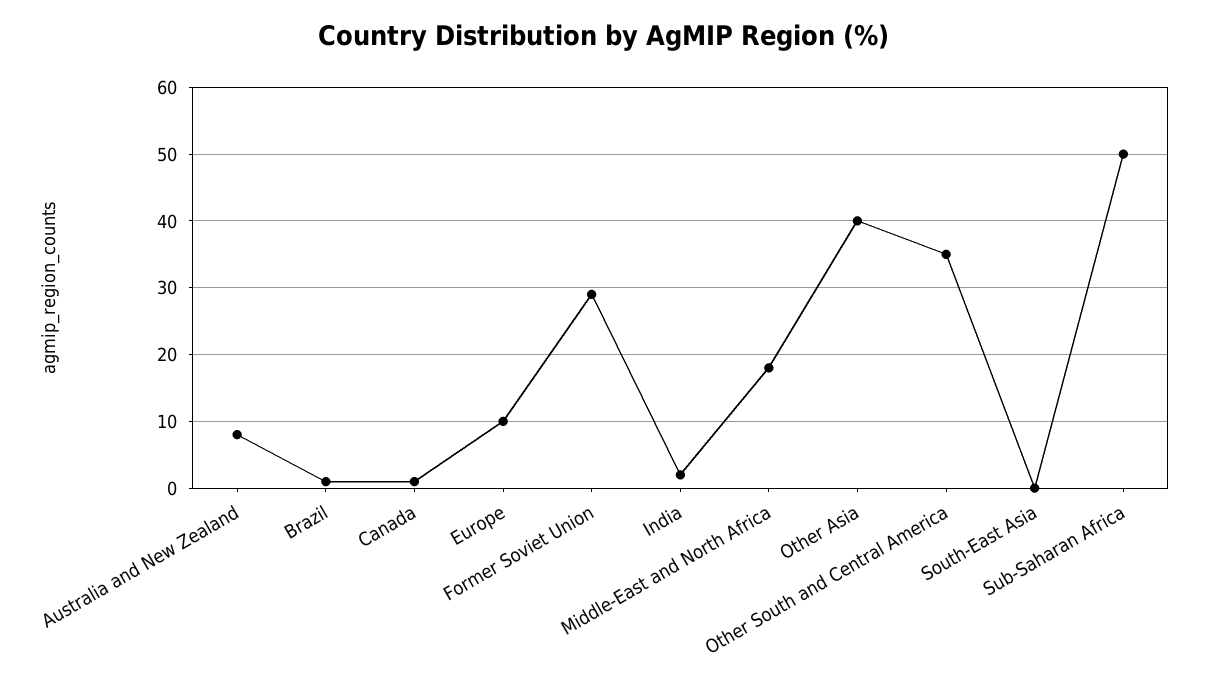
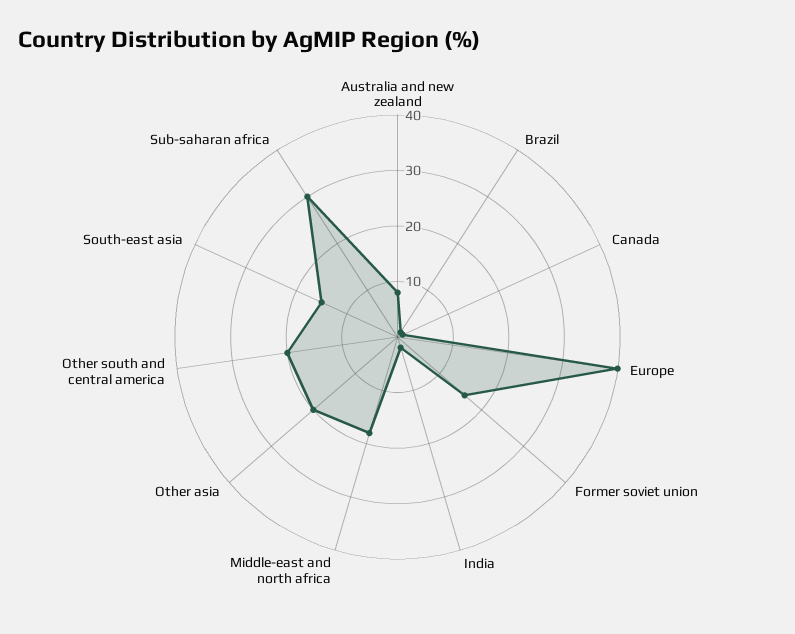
Europe: 10 -> 40
Former Soviet Union: 29 -> 15
Other Asia: 40 -> 20
Other South and Central America: 35 -> 20
South-East Asia: 0 -> 15
Sub-Saharan Africa: 50 -> 30

